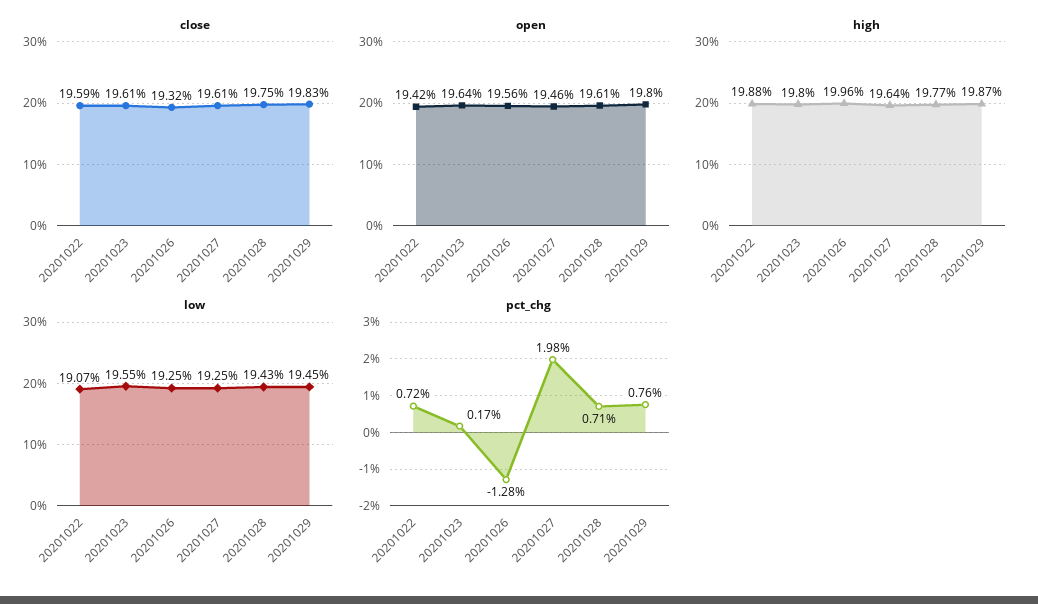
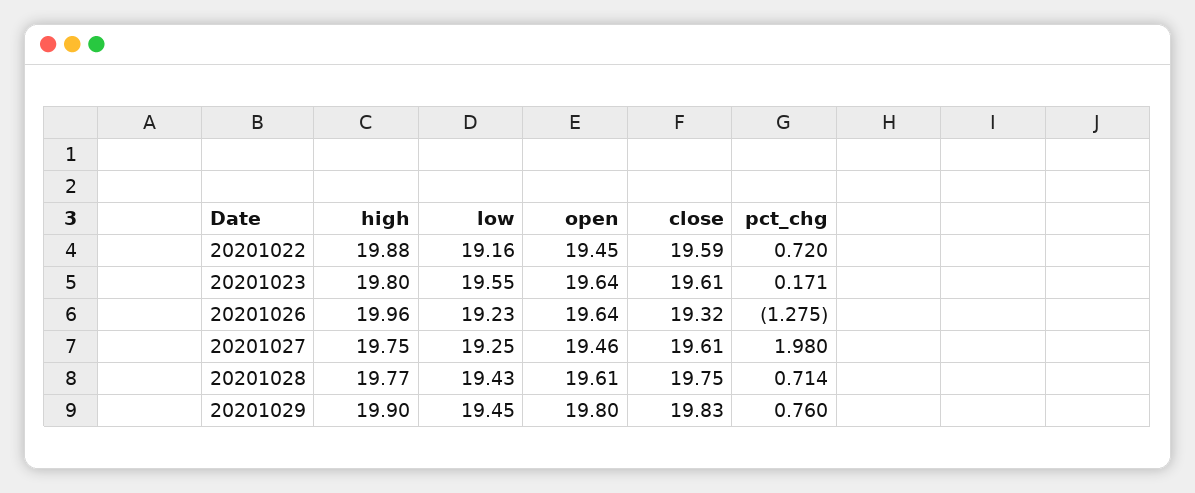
open, 20201022: 19.42 -> 19.45
open, 20201026: 19.56 -> 19.64
high, 20201027: 19.64 -> 19.75
high, 20201029: 19.87 -> 19.9
low, 20201022: 19.07 -> 19.16
low, 20201026: 19.25 -> 19.23

